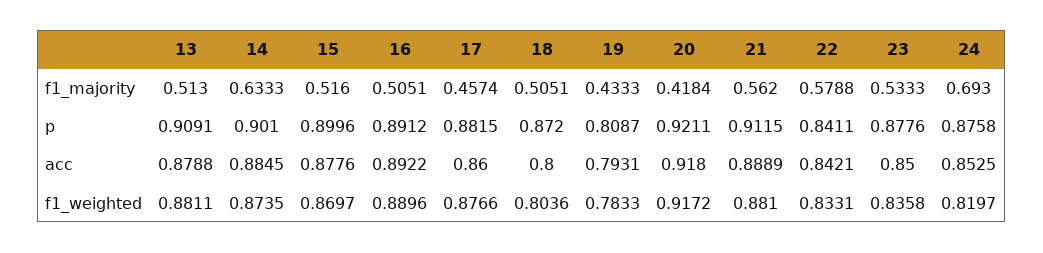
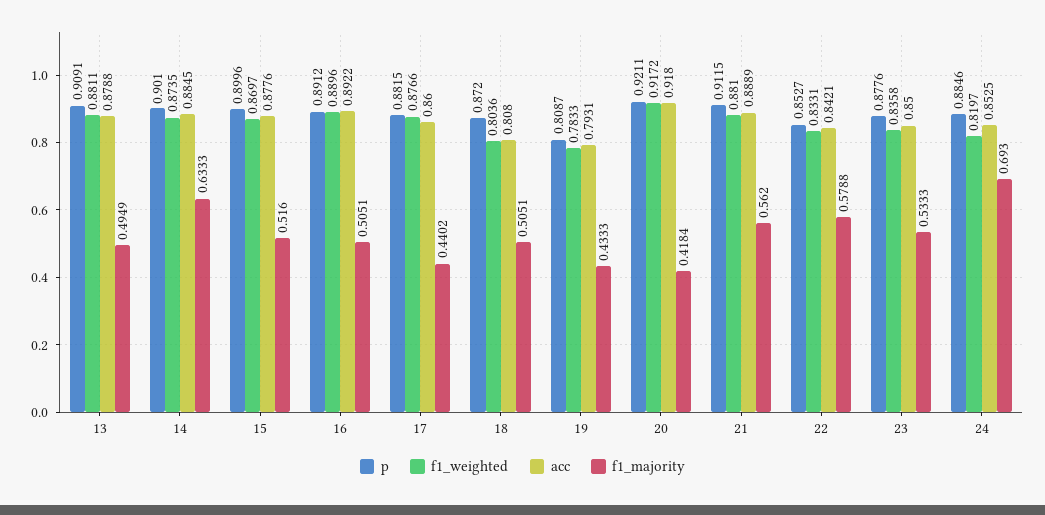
f1_majority, 13: 0.513 -> 0.4949
f1_majority, 17: 0.4574 -> 0.4402
p, 22: 0.8411 -> 0.8527
p, 24: 0.8758 -> 0.8846
acc, 18: 0.8 -> 0.808

